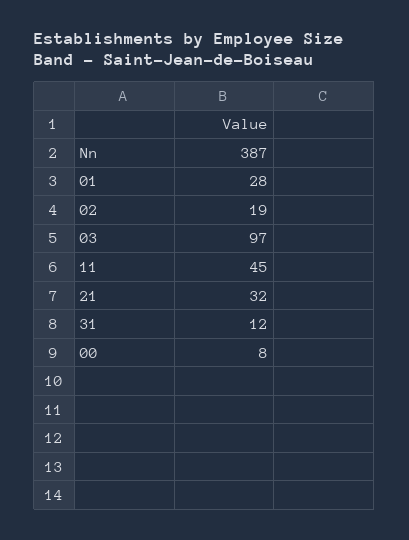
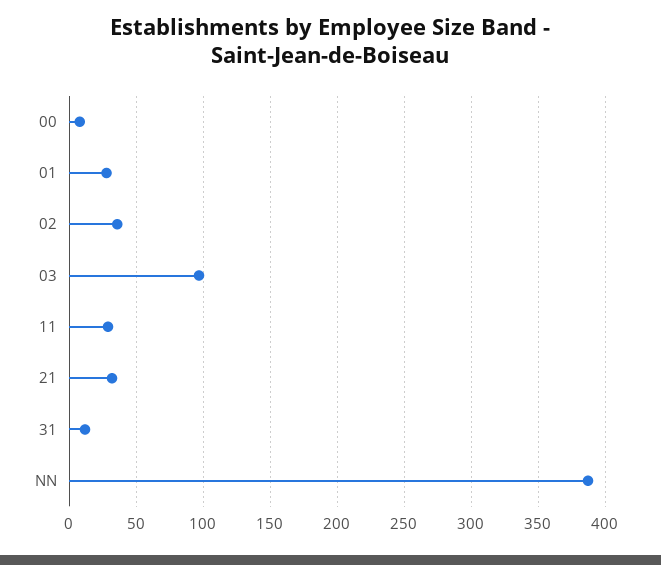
02: 19 -> 35
11: 45 -> 30

